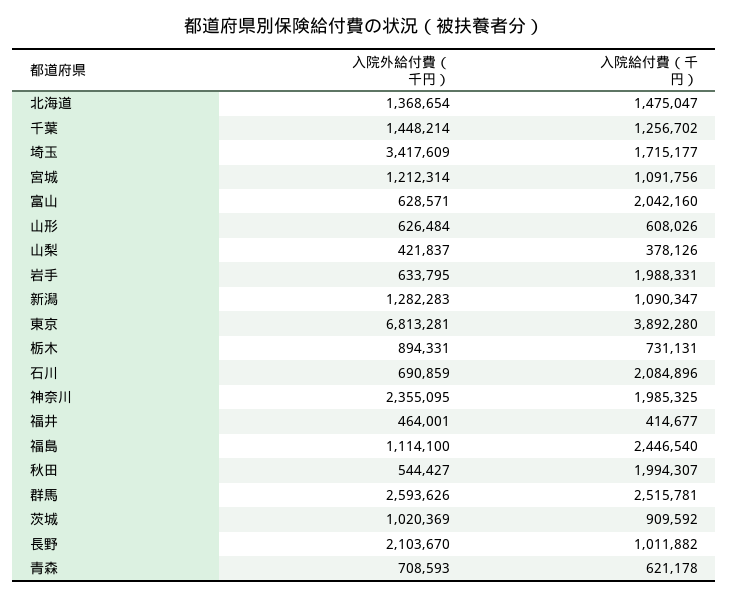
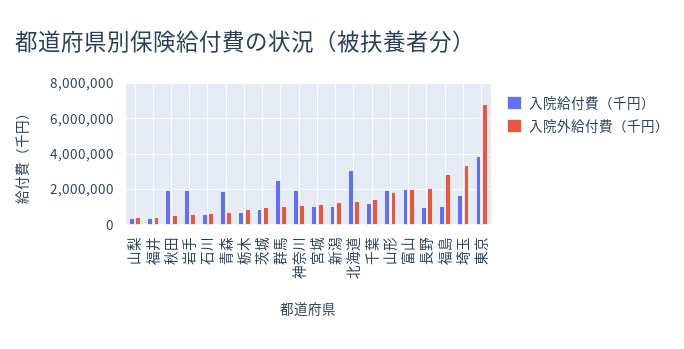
入院給付費（千円）, 北海道: 1475047 -> 3000000
入院外給付費（千円）, 富山: 628571 -> 2000000
入院外給付費（千円）, 山形: 626484 -> 2000000
入院給付費（千円）, 山形: 608026 -> 2000000
入院給付費（千円）, 石川: 2084896 -> 500000
入院外給付費（千円）, 神奈川: 2355095 -> 1000000
入院外給付費（千円）, 福島: 1114100 -> 3000000
入院給付費（千円）, 福島: 2446540 -> 1000000
入院外給付費（千円）, 群馬: 2593626 -> 1000000
入院給付費（千円）, 青森: 621178 -> 2000000

